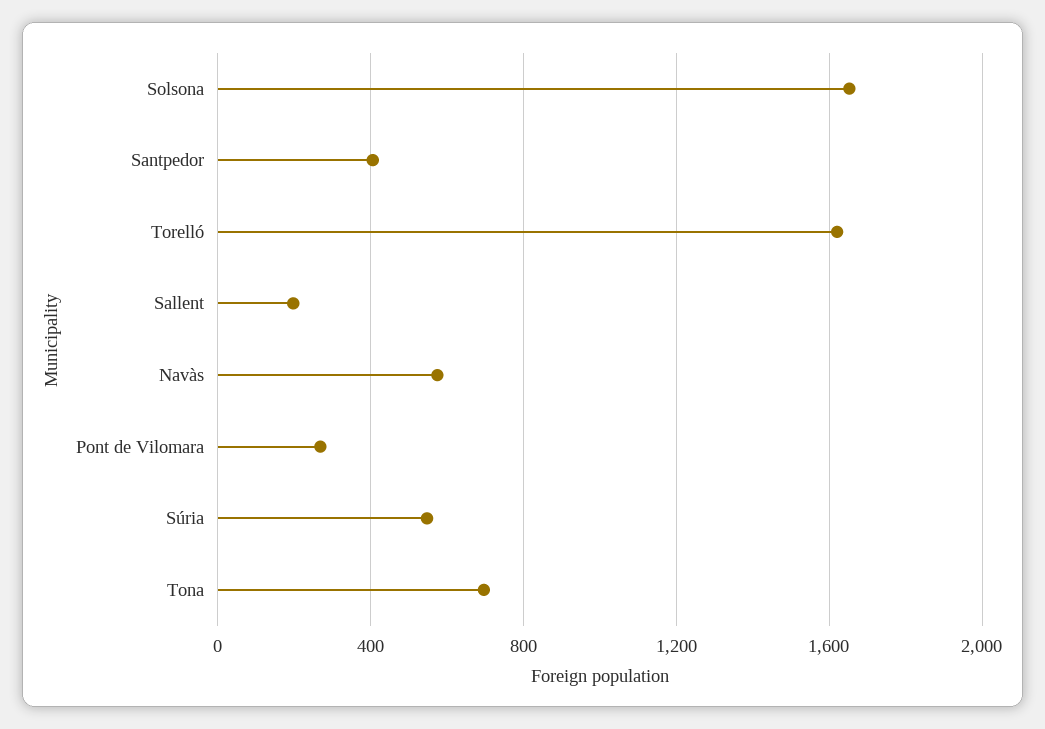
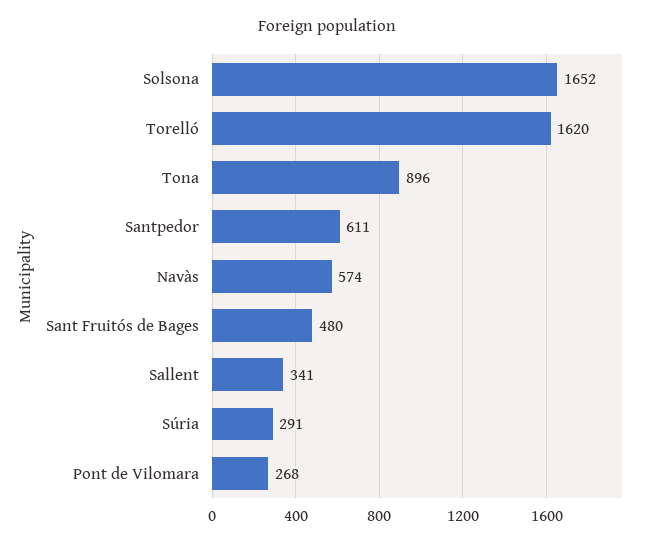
Santpedor: 400 -> 611
Sallent: 200 -> 341
Súria: 550 -> 291
Tona: 700 -> 896
Sant Fruitós de Bages: none -> 480

